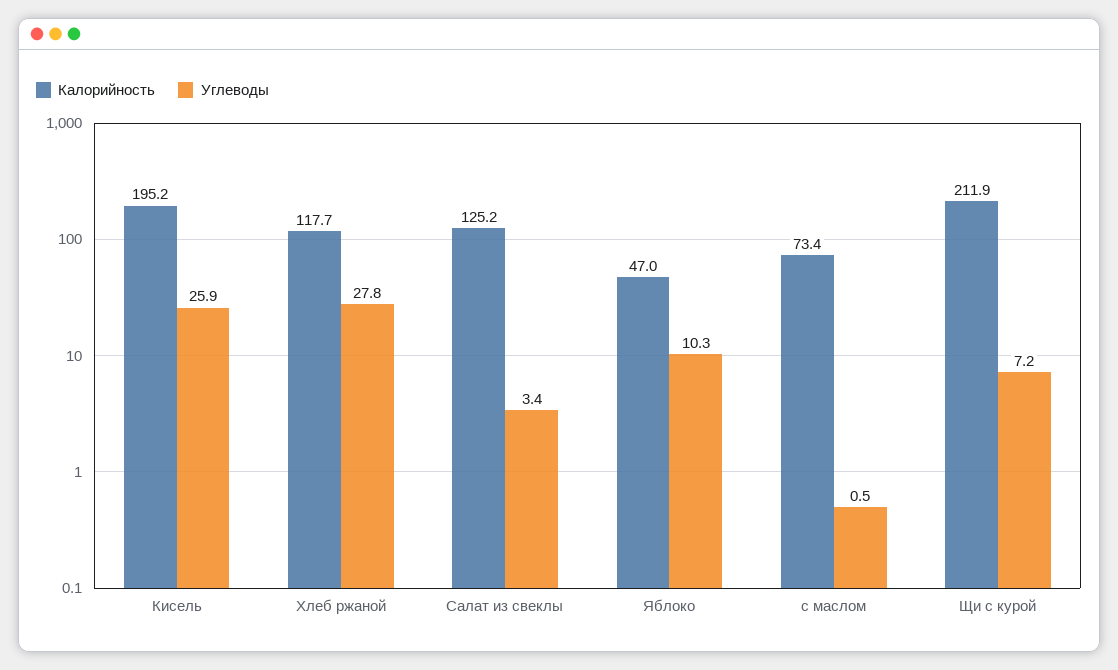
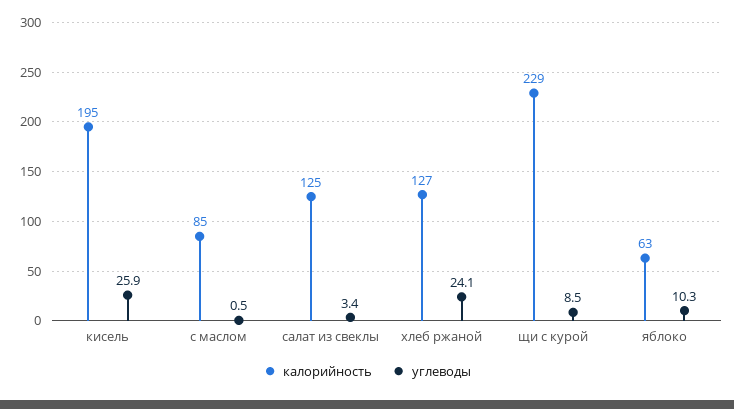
Калорийность, Хлеб ржаной: 117.7 -> 127
Углеводы, Хлеб ржаной: 27.8 -> 24.1
Калорийность, Яблоко: 47 -> 63
Калорийность, с маслом: 73.4 -> 85
Калорийность, Щи с курой: 211.9 -> 229
Углеводы, Щи с курой: 7.2 -> 8.5

